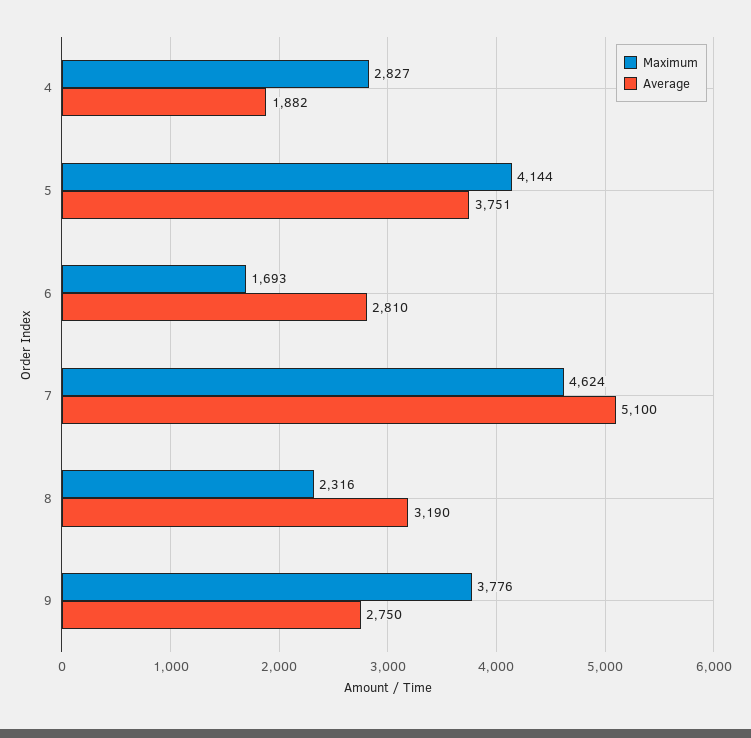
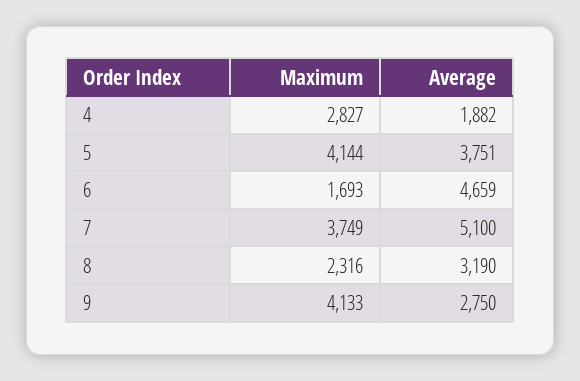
Average, 6: 2810 -> 4659
Maximum, 7: 4624 -> 3749
Maximum, 9: 3776 -> 4133

